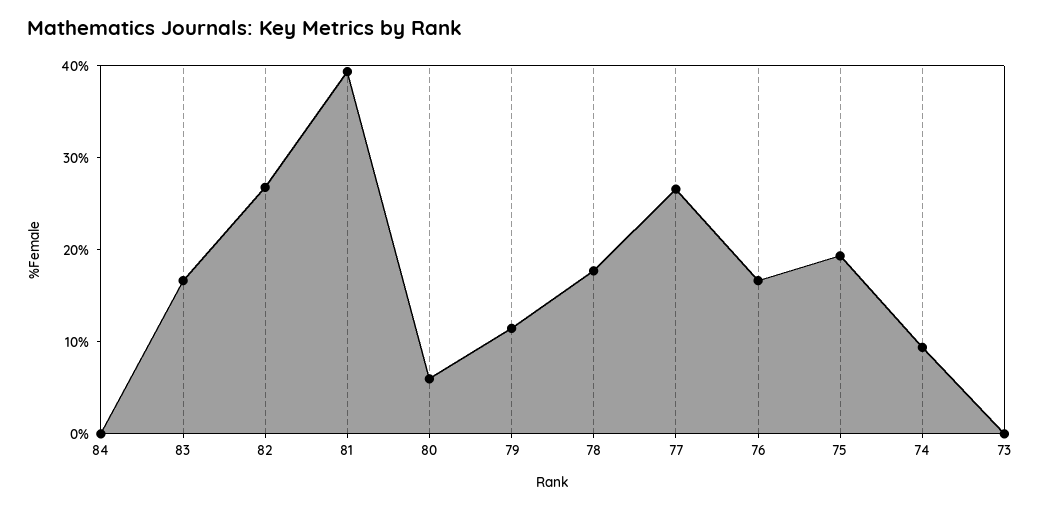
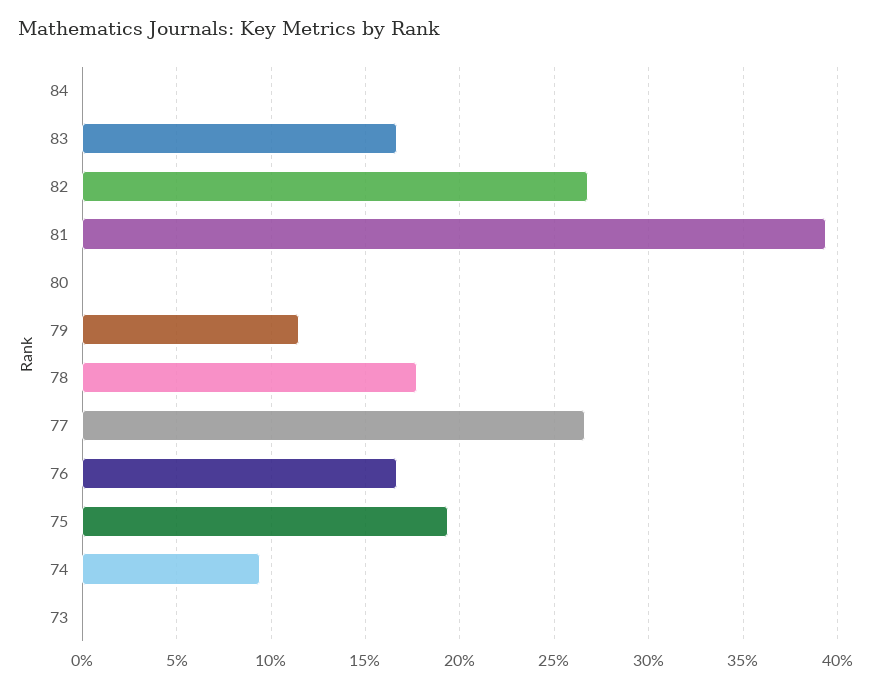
80: 6 -> 0

